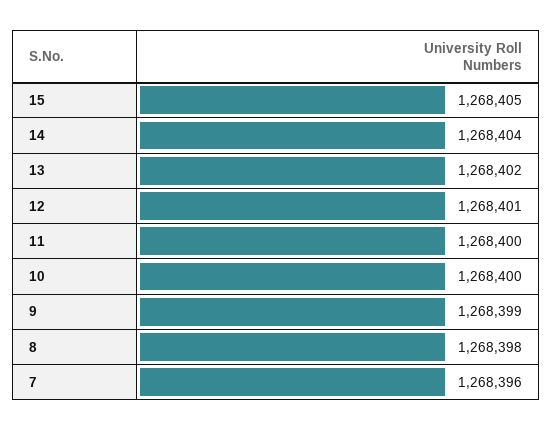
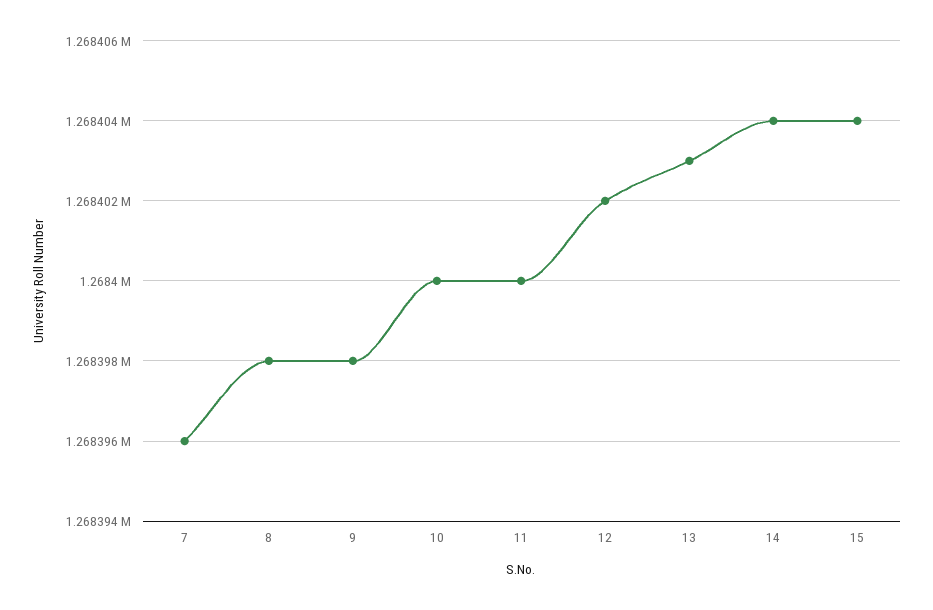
15: 1268405 -> 1268404
13: 1268402 -> 1268403
12: 1268401 -> 1268402
9: 1268399 -> 1268398

